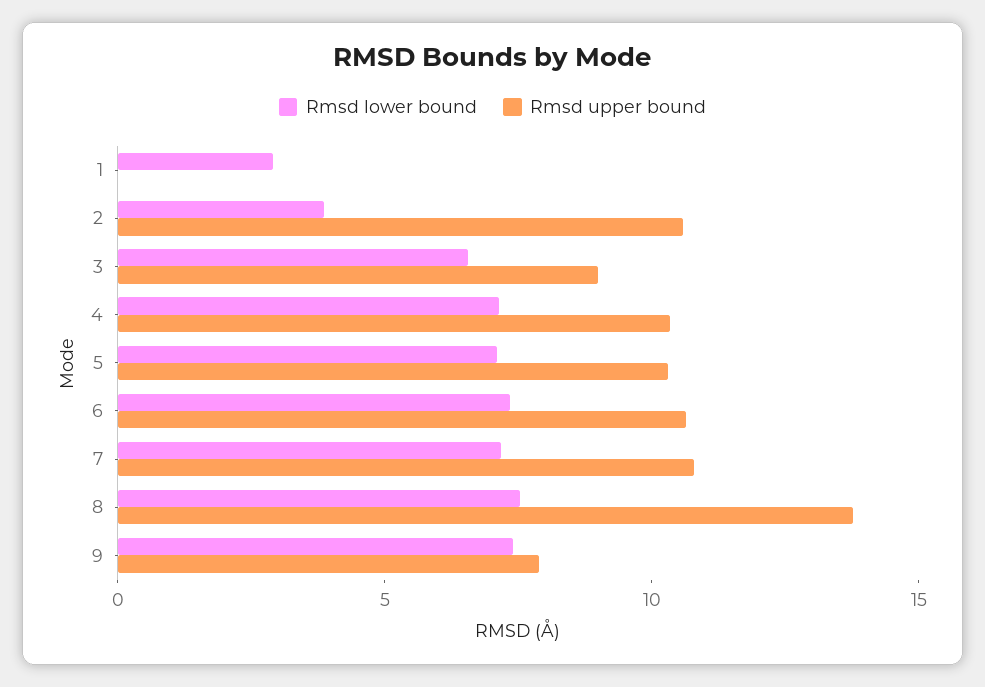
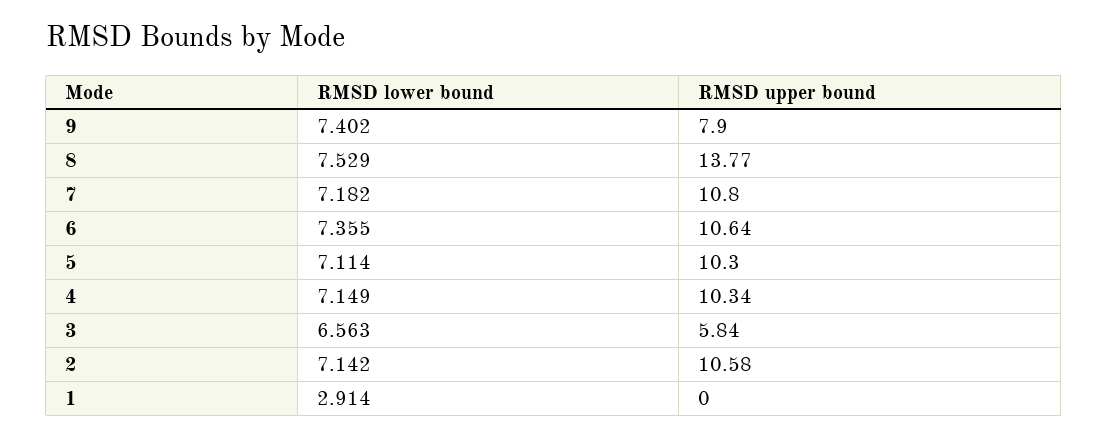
Rmsd lower bound, 2: 4 -> 7.142
Rmsd upper bound, 3: 9 -> 5.84

